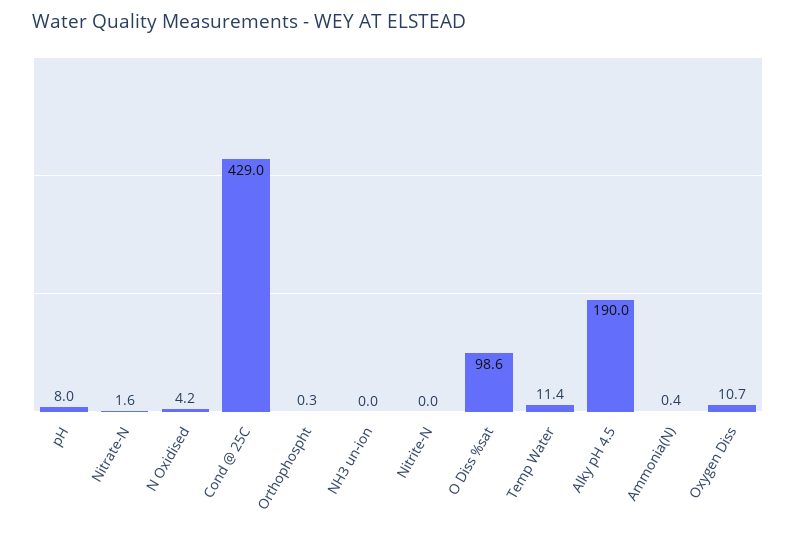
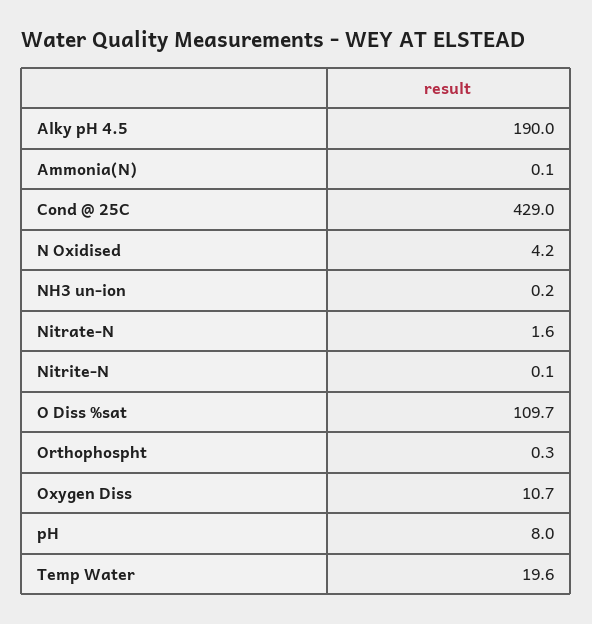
NH3 un-ion: 0 -> 0.2
Nitrite-N: 0 -> 0.1
O Diss %sat: 98.6 -> 109.7
Temp Water: 11.4 -> 19.6
Ammonia(N): 0.4 -> 0.1

